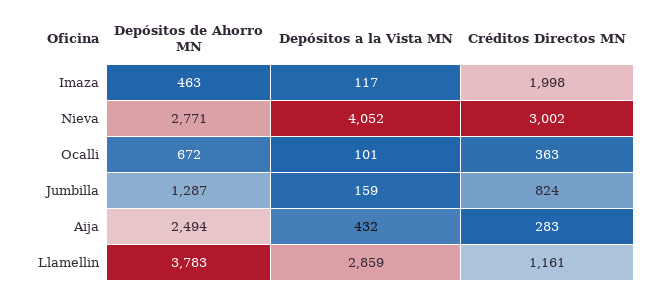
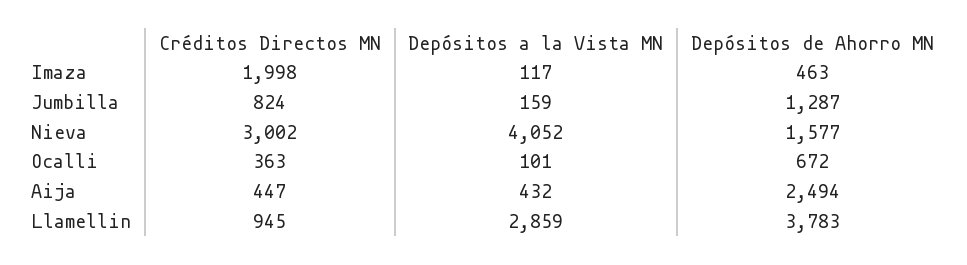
Depósitos de Ahorro MN, Nieva: 2771 -> 1577
Créditos Directos MN, Aija: 283 -> 447
Créditos Directos MN, Llamellin: 1161 -> 945

